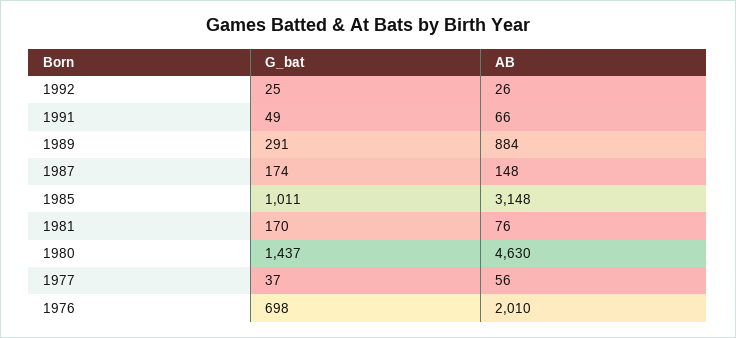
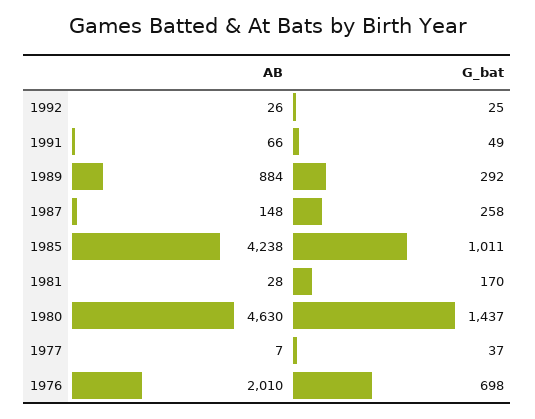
G_bat, 1989: 291 -> 292
G_bat, 1987: 174 -> 258
AB, 1985: 3148 -> 4238
AB, 1981: 76 -> 28
AB, 1977: 56 -> 7

